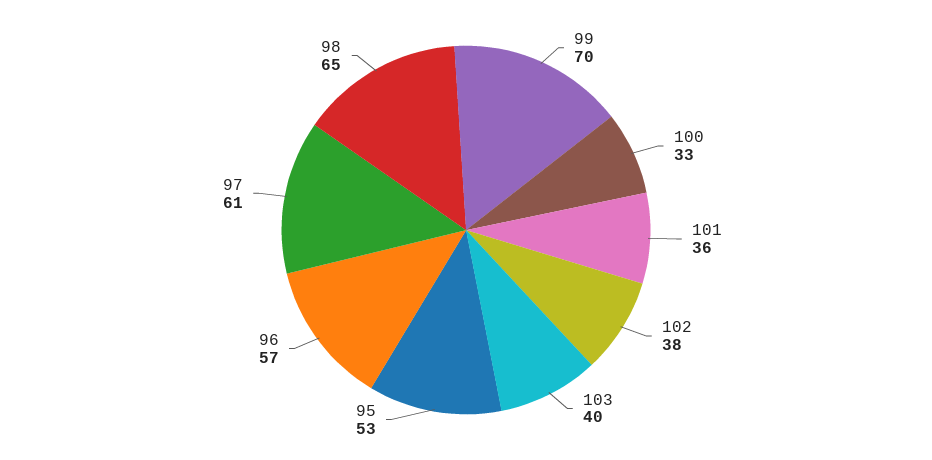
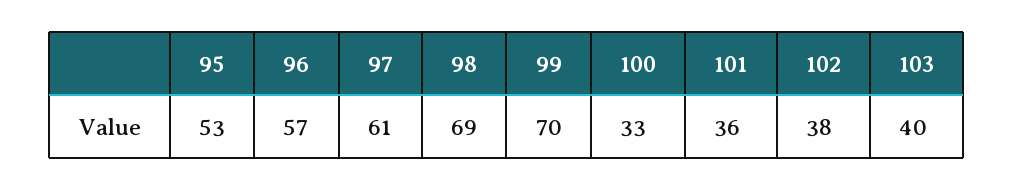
98: 65 -> 69

